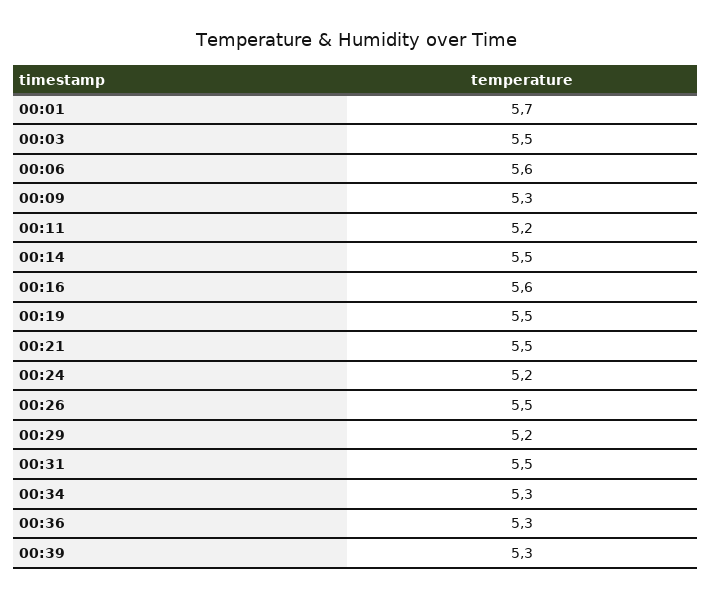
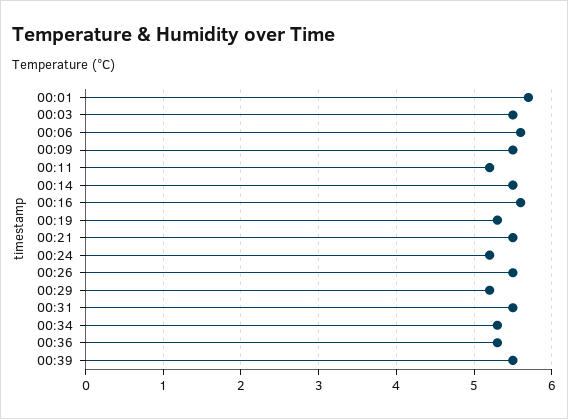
00:09: 5.3 -> 5.5
00:19: 5.5 -> 5.3
00:39: 5.3 -> 5.5

